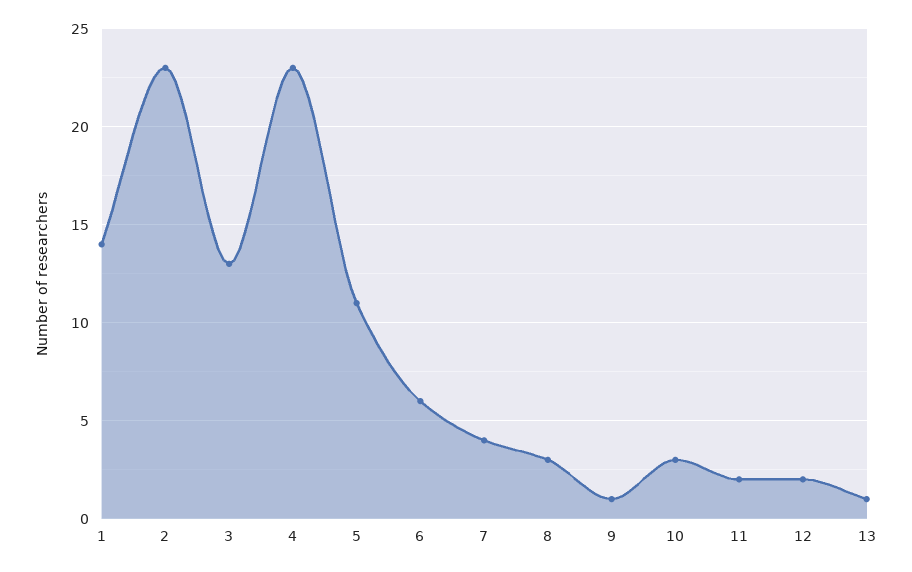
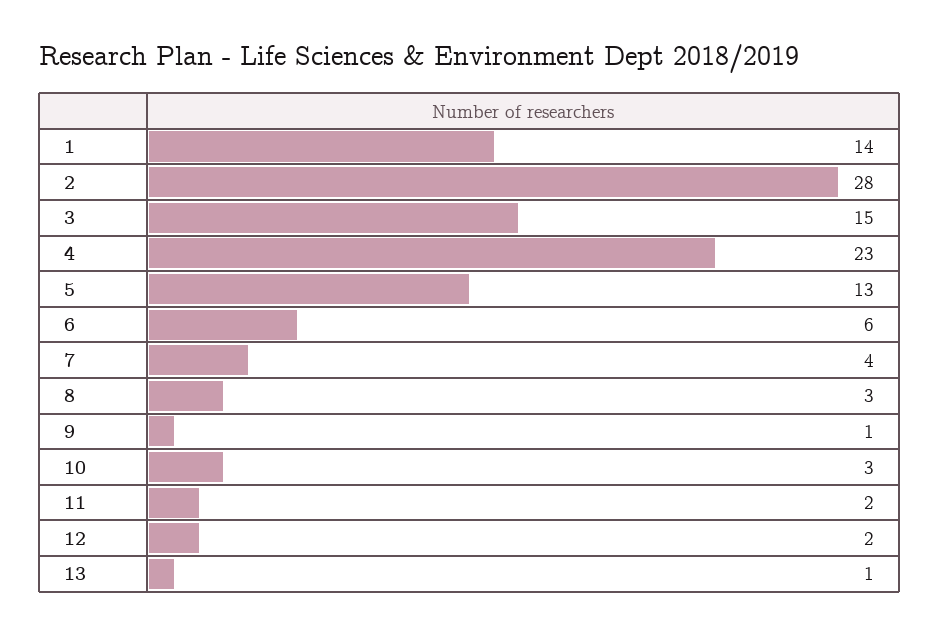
2: 23 -> 28
3: 13 -> 15
5: 11 -> 13

